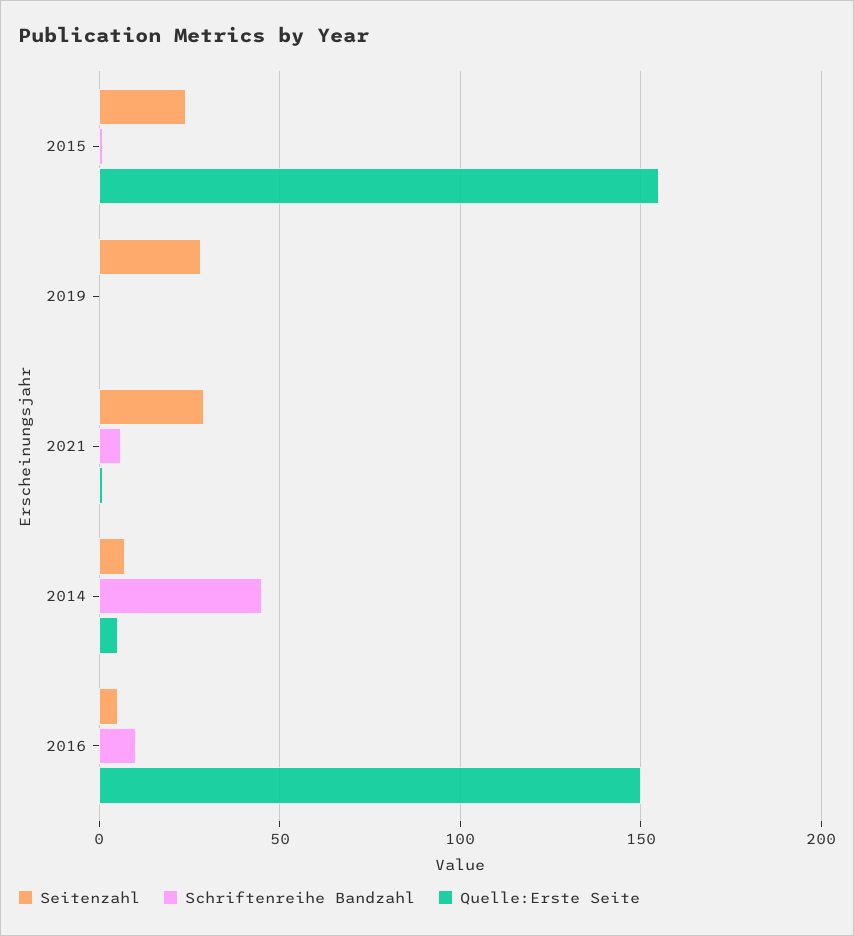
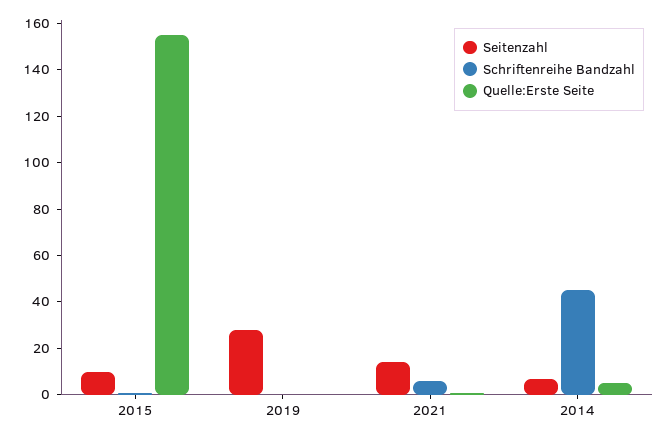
Seitenzahl, 2015: 25 -> 10
Seitenzahl, 2021: 30 -> 15
Seitenzahl, 2016: 5 -> none
Schriftenreihe Bandzahl, 2016: 10 -> none
Quelle:Erste Seite, 2016: 150 -> none

